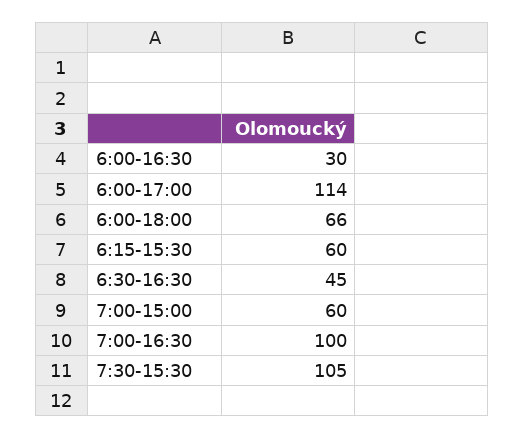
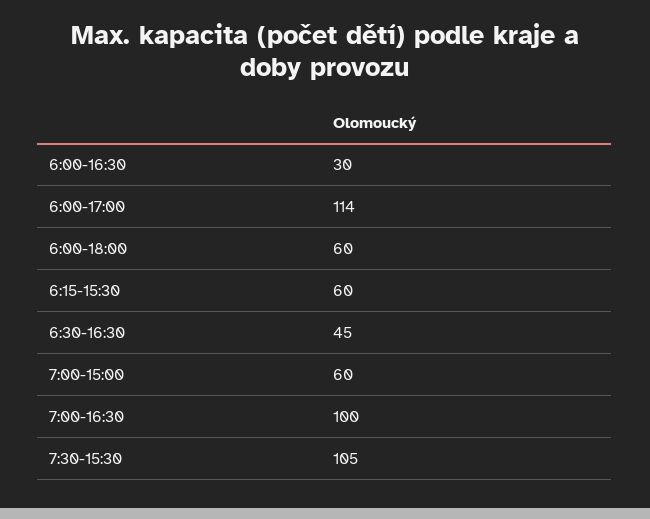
6:00-18:00: 66 -> 60

